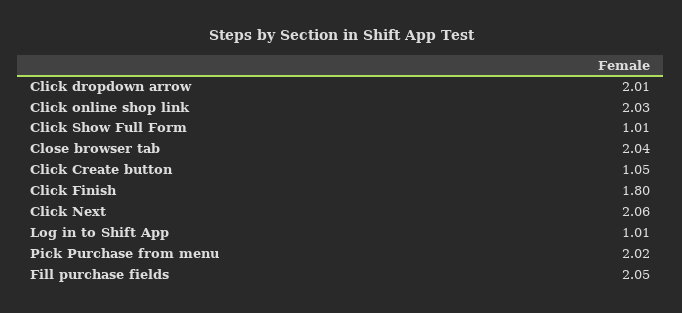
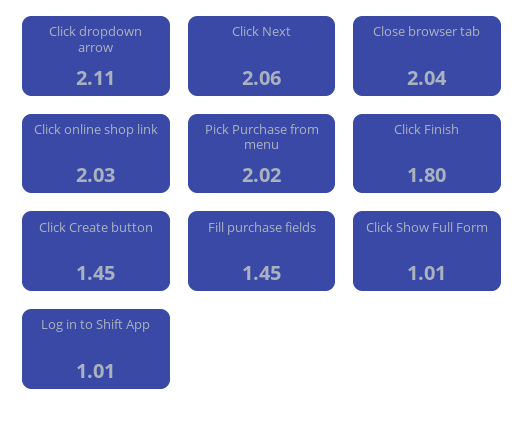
Click dropdown arrow: 2.01 -> 2.11
Click Create button: 1.05 -> 1.45
Fill purchase fields: 2.05 -> 1.45

